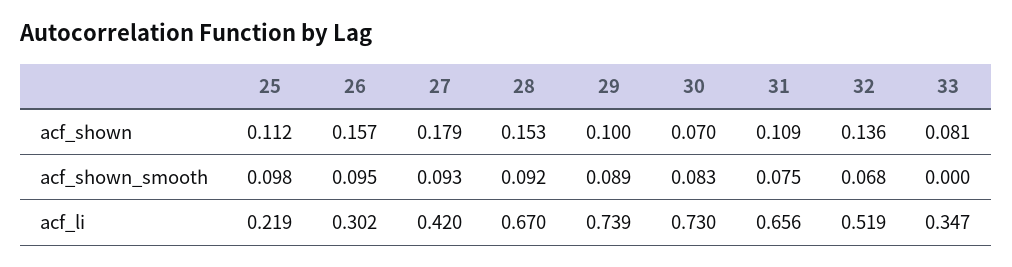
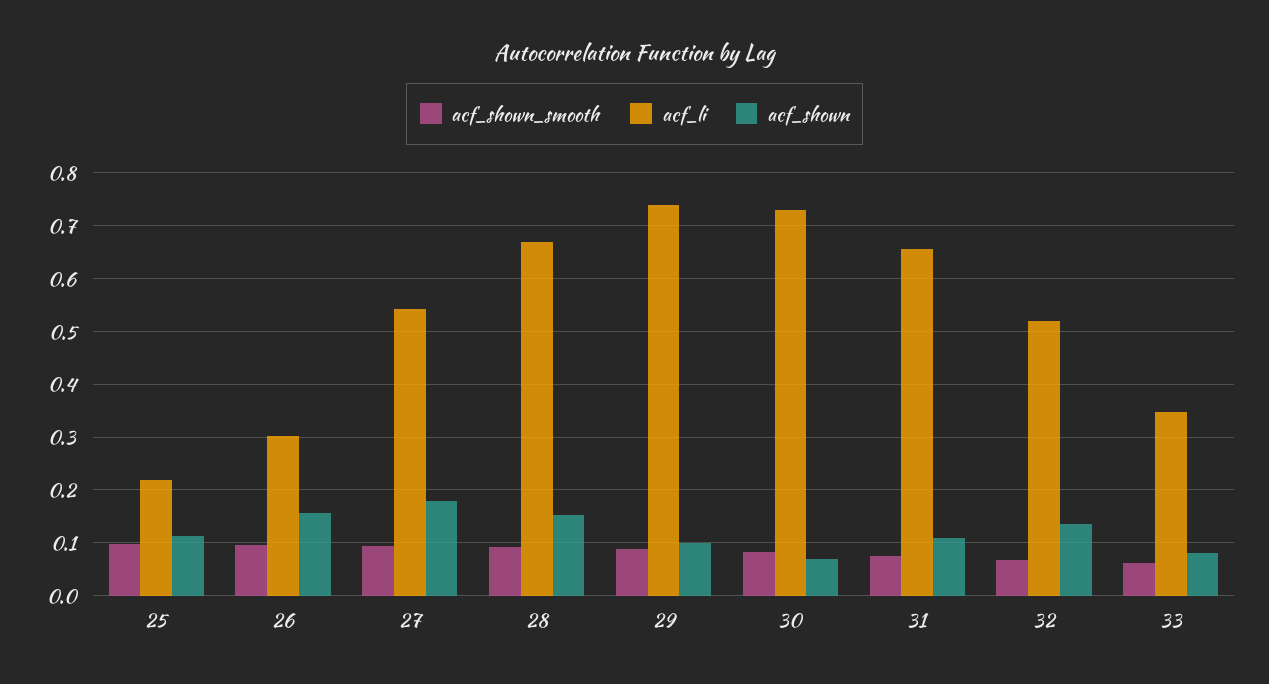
acf_shown_smooth, 33: 0 -> 0.06
acf_li, 27: 0.42 -> 0.54

